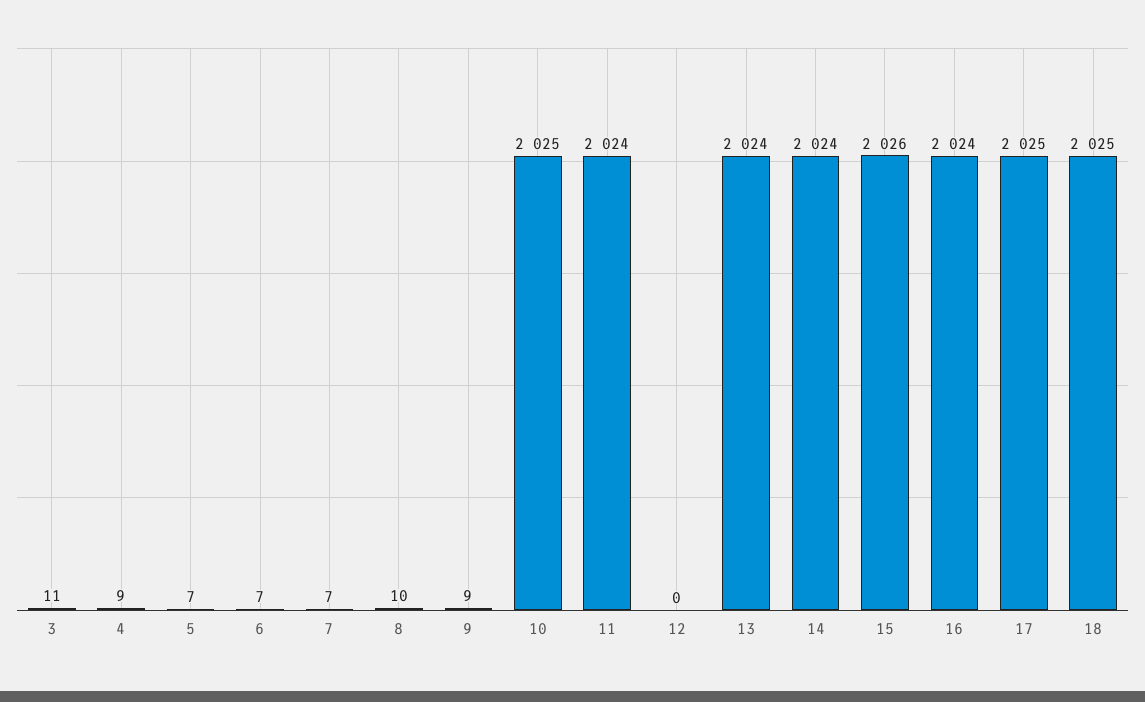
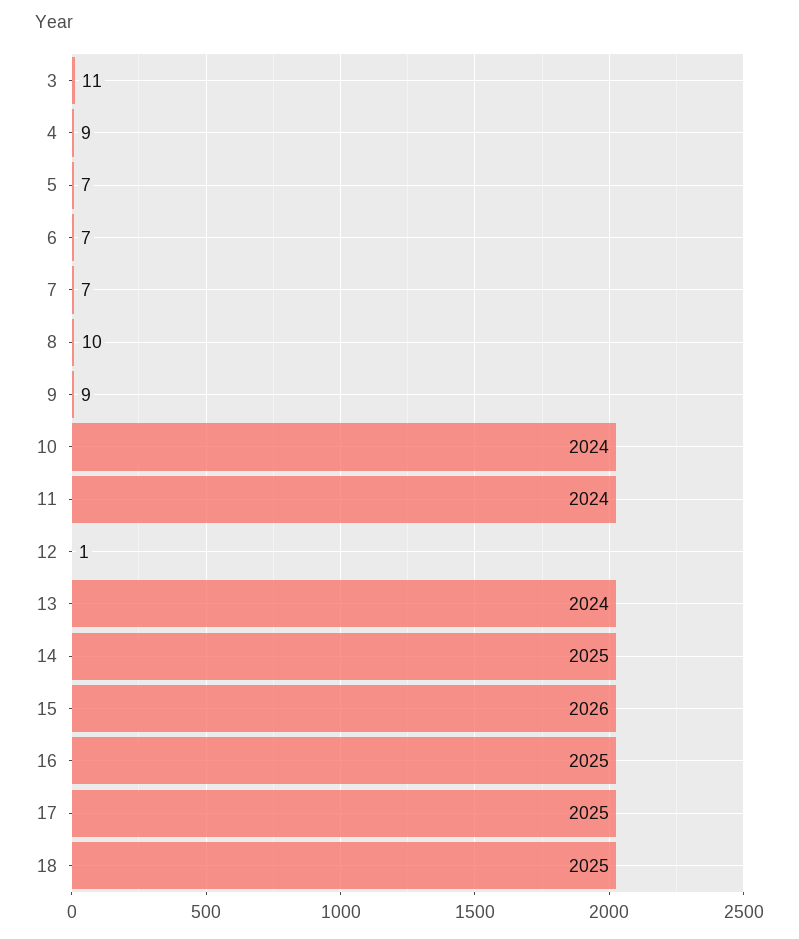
10: 2025 -> 2024
12: 0 -> 1
14: 2024 -> 2025
16: 2024 -> 2025

